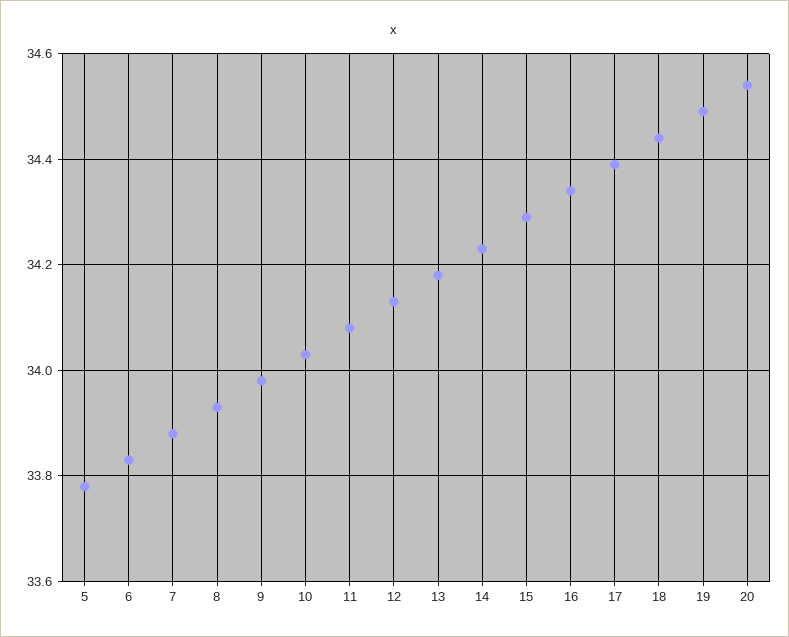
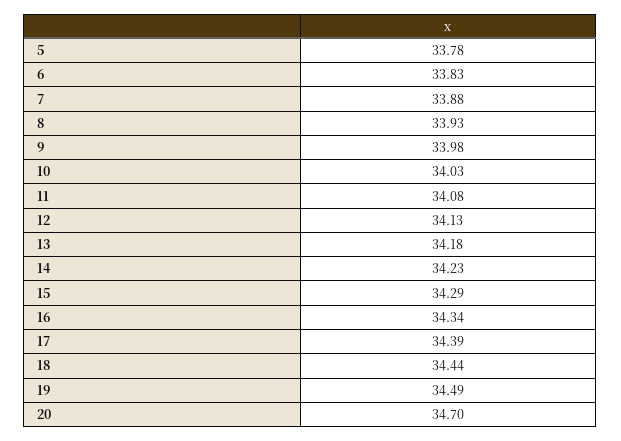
20: 34.55 -> 34.7

